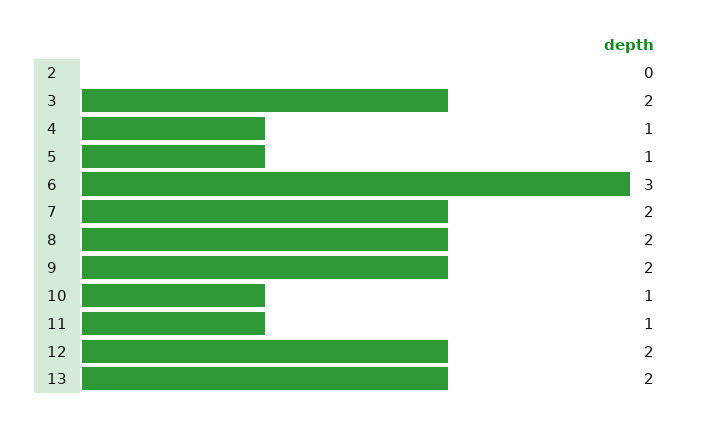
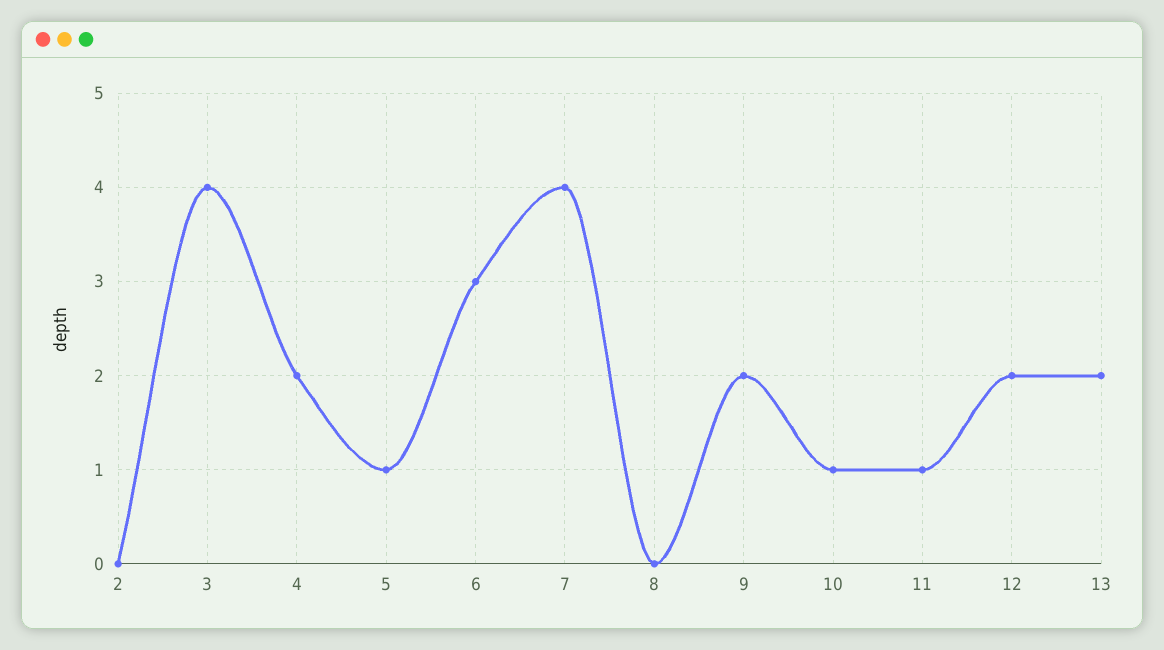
3: 2 -> 4
4: 1 -> 2
7: 2 -> 4
8: 2 -> 0

